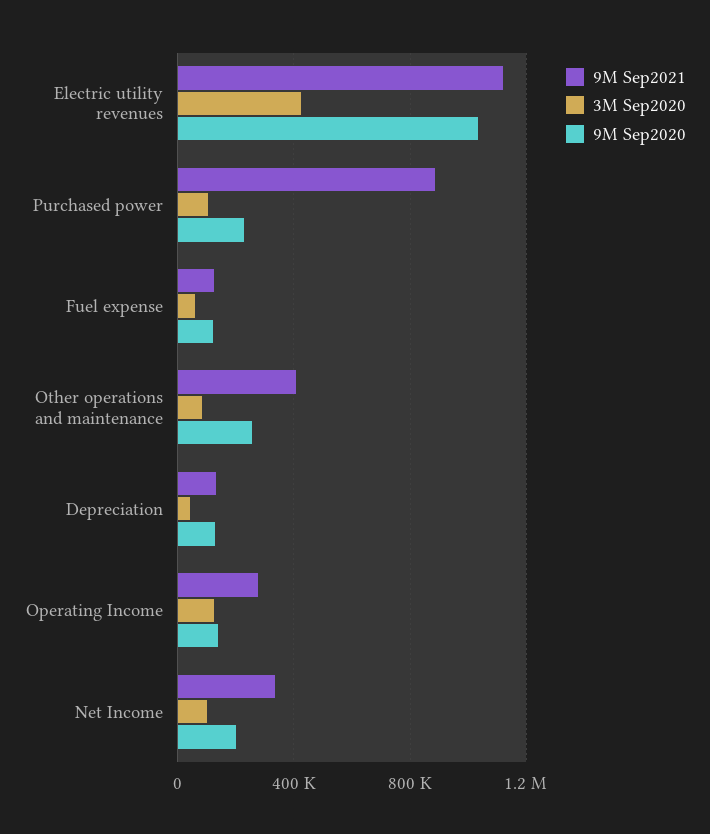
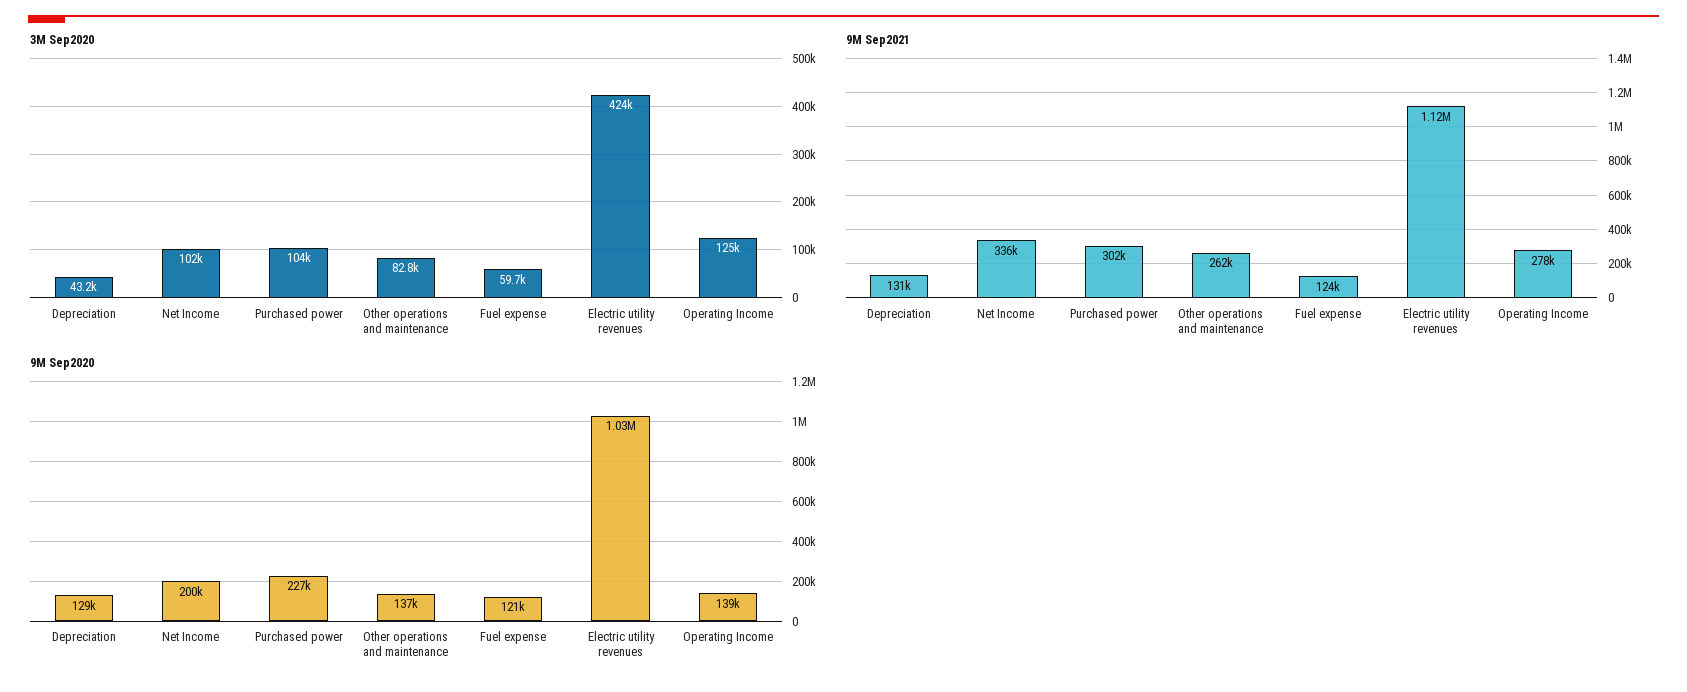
9M Sep2021, Purchased power: 900000 -> 302000
9M Sep2021, Other operations and maintenance: 400000 -> 262000
9M Sep2020, Other operations and maintenance: 250000 -> 137000

